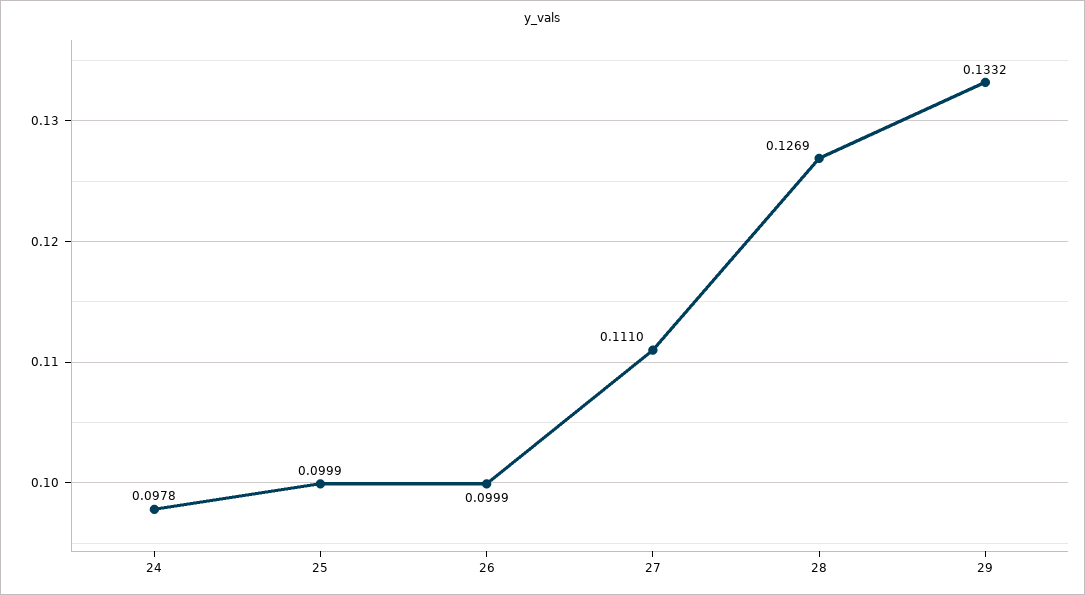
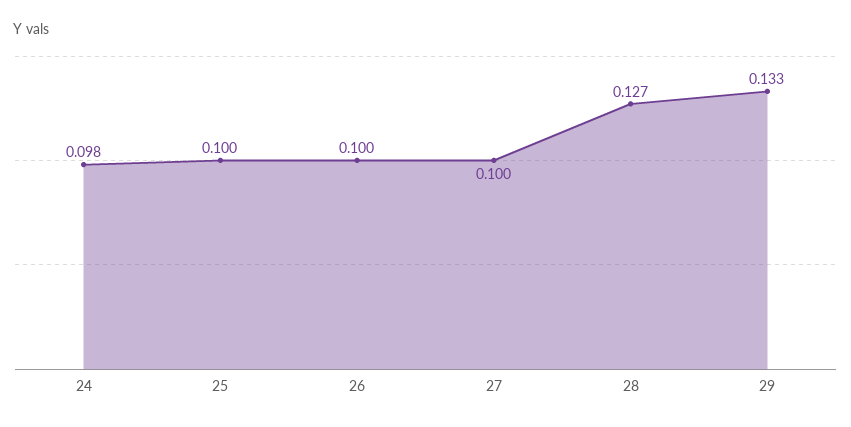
27: 0.111 -> 0.1

